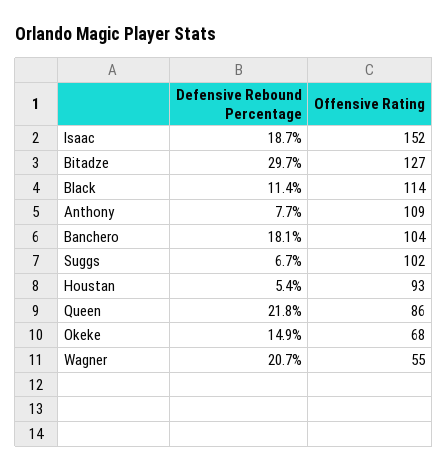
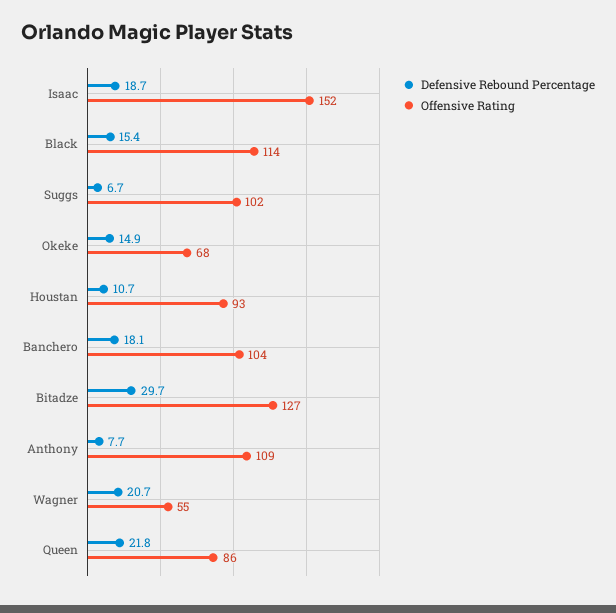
Defensive Rebound Percentage, Black: 11.4 -> 15.4
Defensive Rebound Percentage, Houstan: 5.4 -> 10.7

